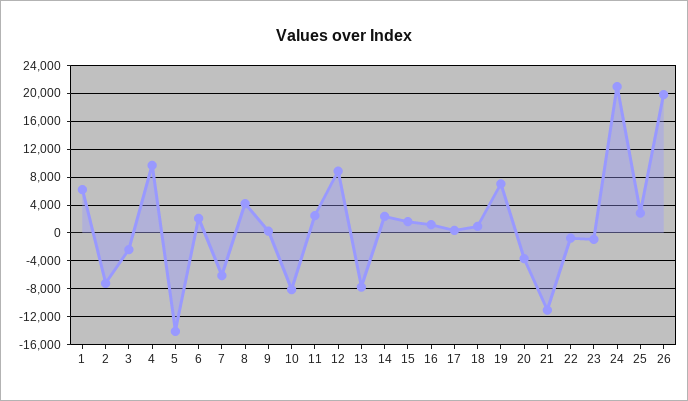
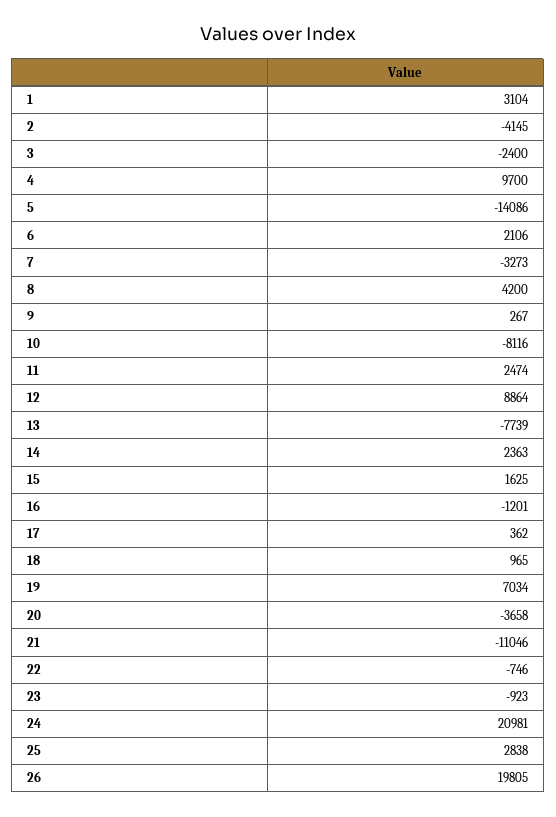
1: 6000 -> 3104
2: -7000 -> -4145
7: -6000 -> -3273
16: 1000 -> -1201

